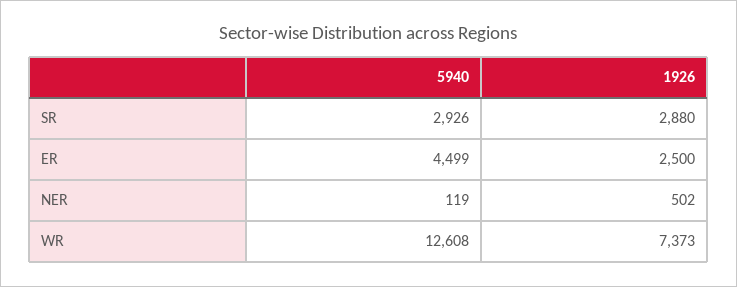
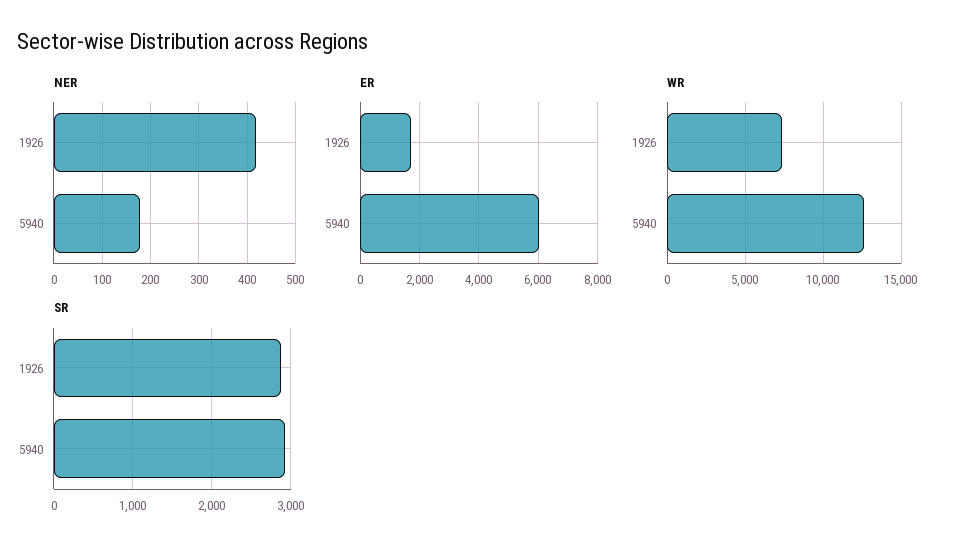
ER, 5940: 4499 -> 6000
ER, 1926: 2500 -> 1750
NER, 5940: 119 -> 180
NER, 1926: 502 -> 420

